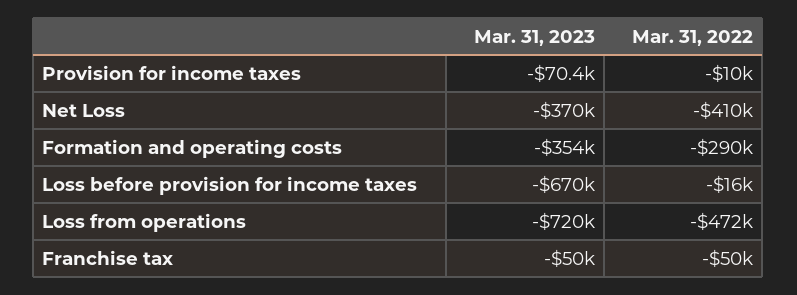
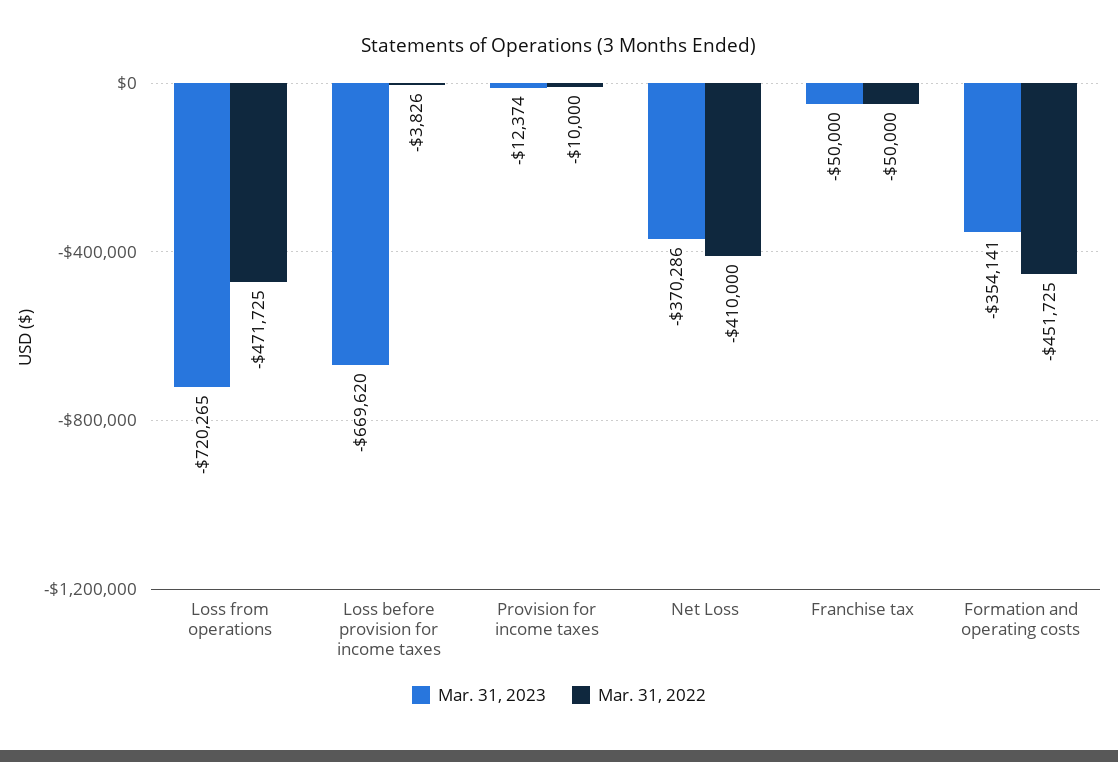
Mar. 31, 2023, Provision for income taxes: -70400 -> -12374
Mar. 31, 2022, Formation and operating costs: -290000 -> -451725
Mar. 31, 2022, Loss before provision for income taxes: -16000 -> -3826

